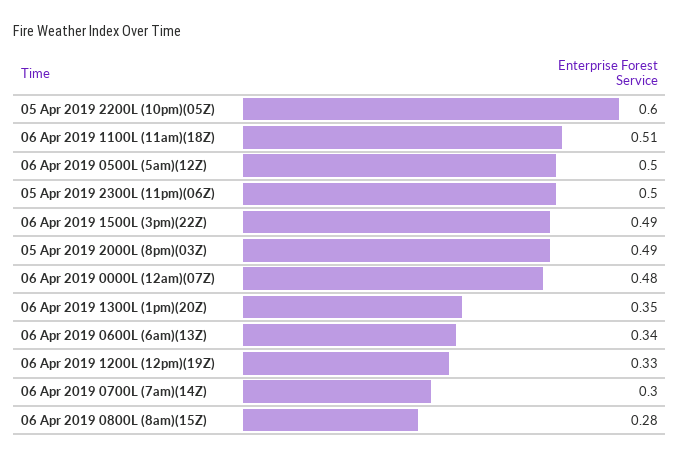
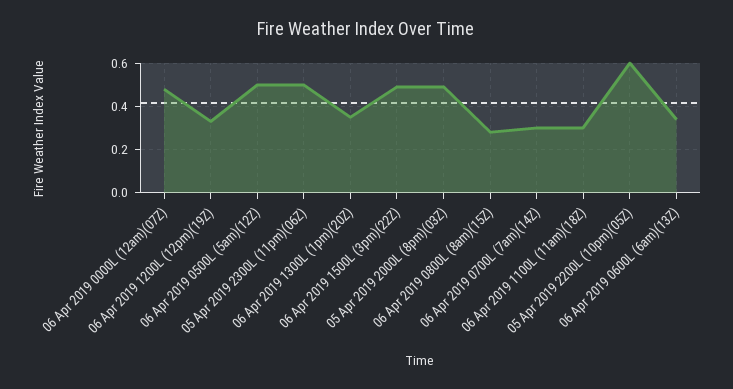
06 Apr 2019 1100L (11am)(18Z): 0.51 -> 0.3

